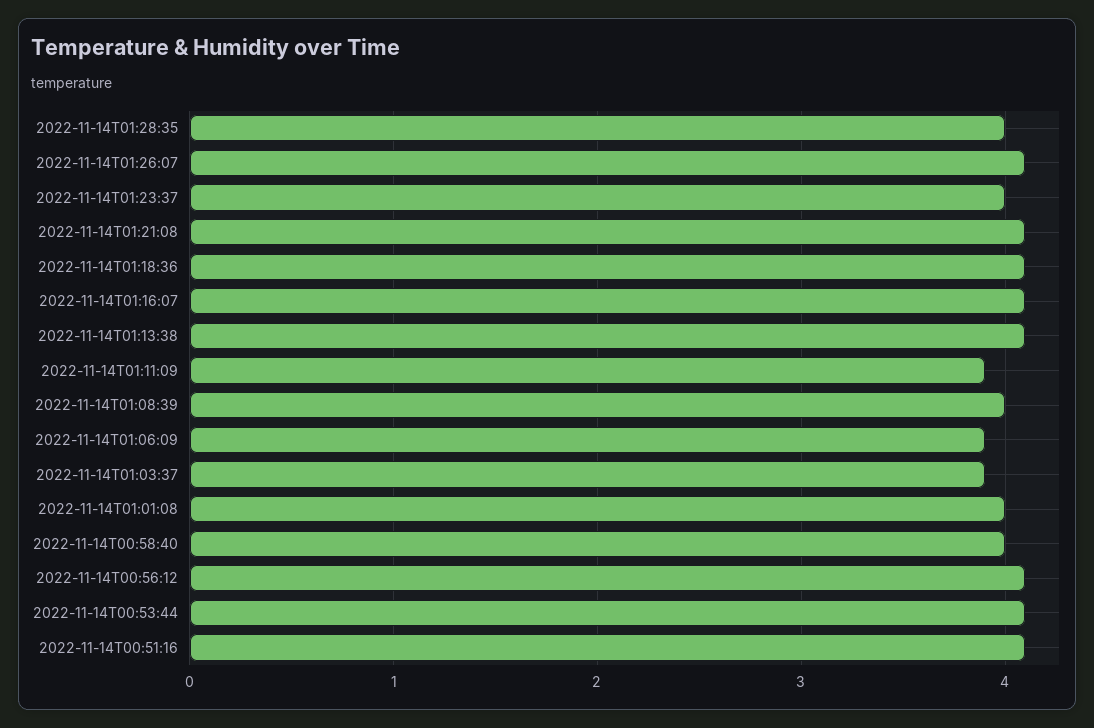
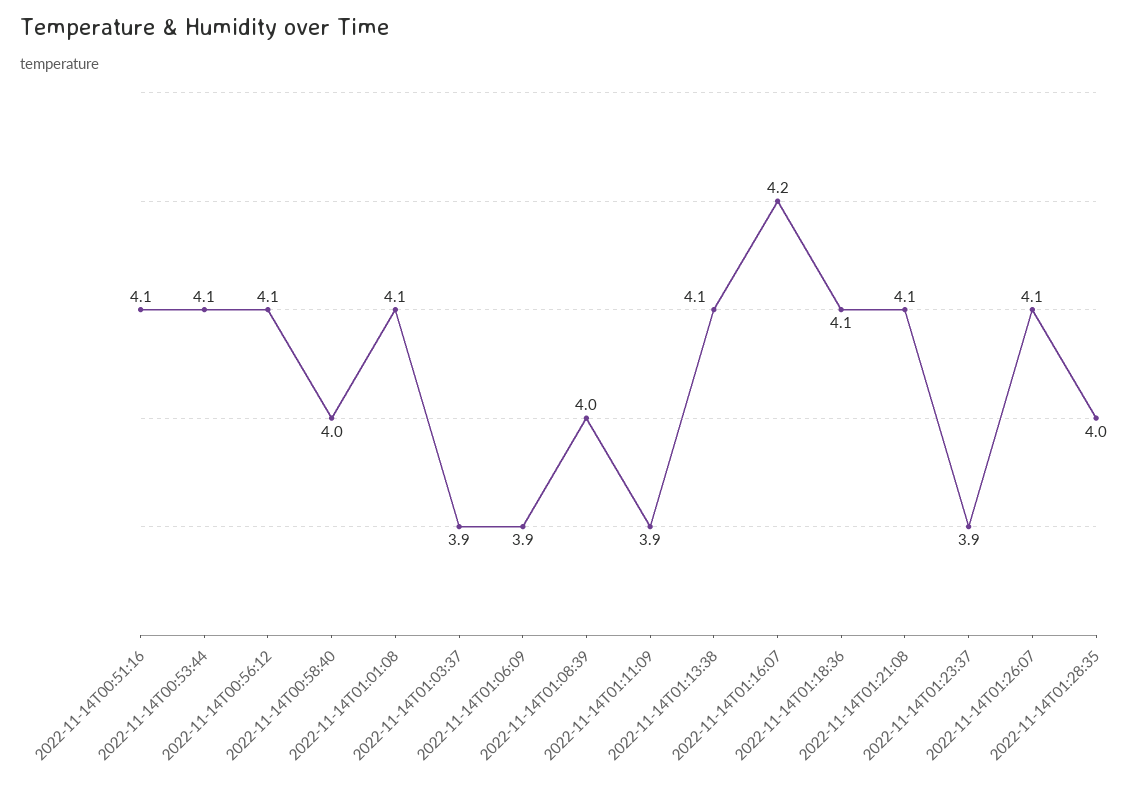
2022-11-14T01:23:37: 4 -> 3.9
2022-11-14T01:16:07: 4.1 -> 4.2
2022-11-14T01:01:08: 4 -> 4.1

